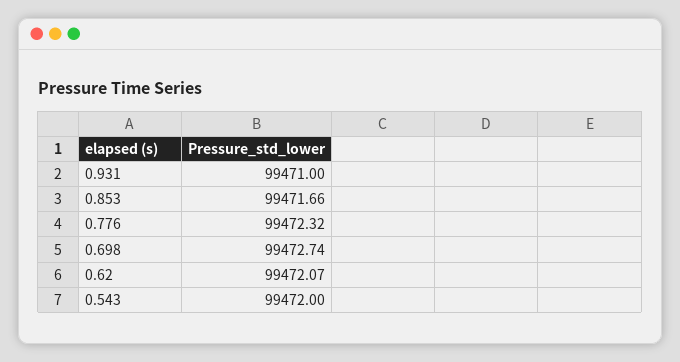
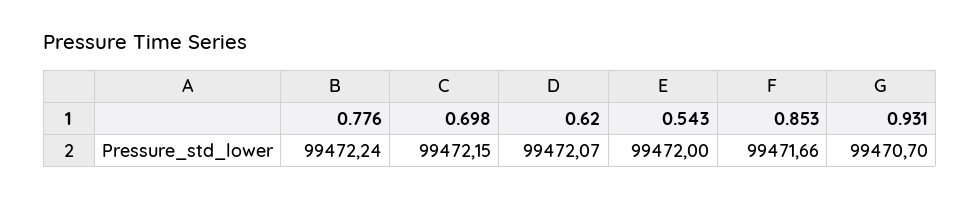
0.931: 99471 -> 99470.7
0.776: 99472.32 -> 99472.24
0.698: 99472.74 -> 99472.15

